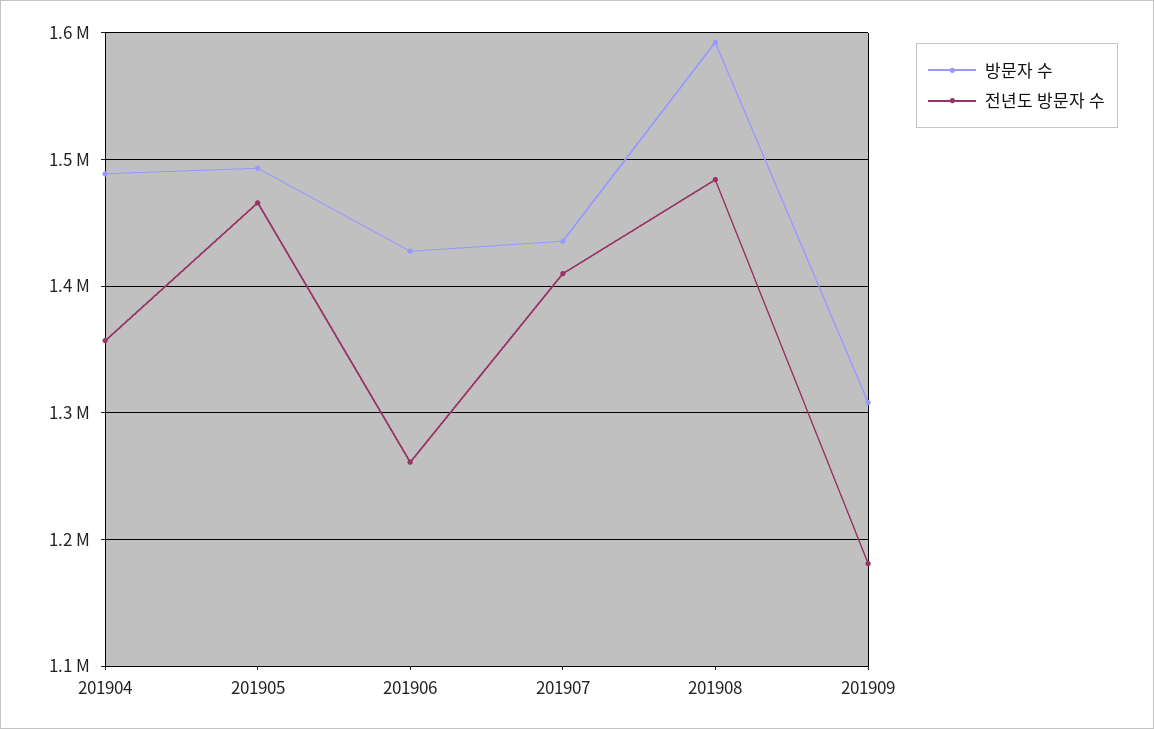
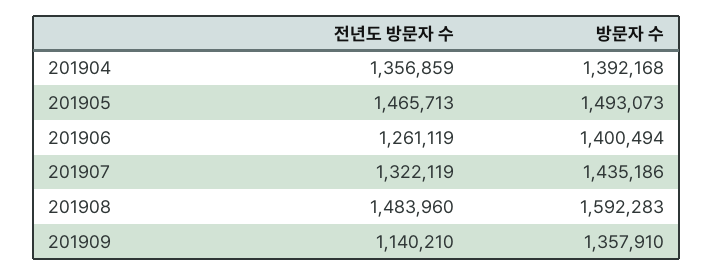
방문자 수, 201904: 1490000 -> 1392168
방문자 수, 201906: 1430000 -> 1400494
전년도 방문자 수, 201907: 1410000 -> 1322119
방문자 수, 201909: 1310000 -> 1357910
전년도 방문자 수, 201909: 1180000 -> 1140210

